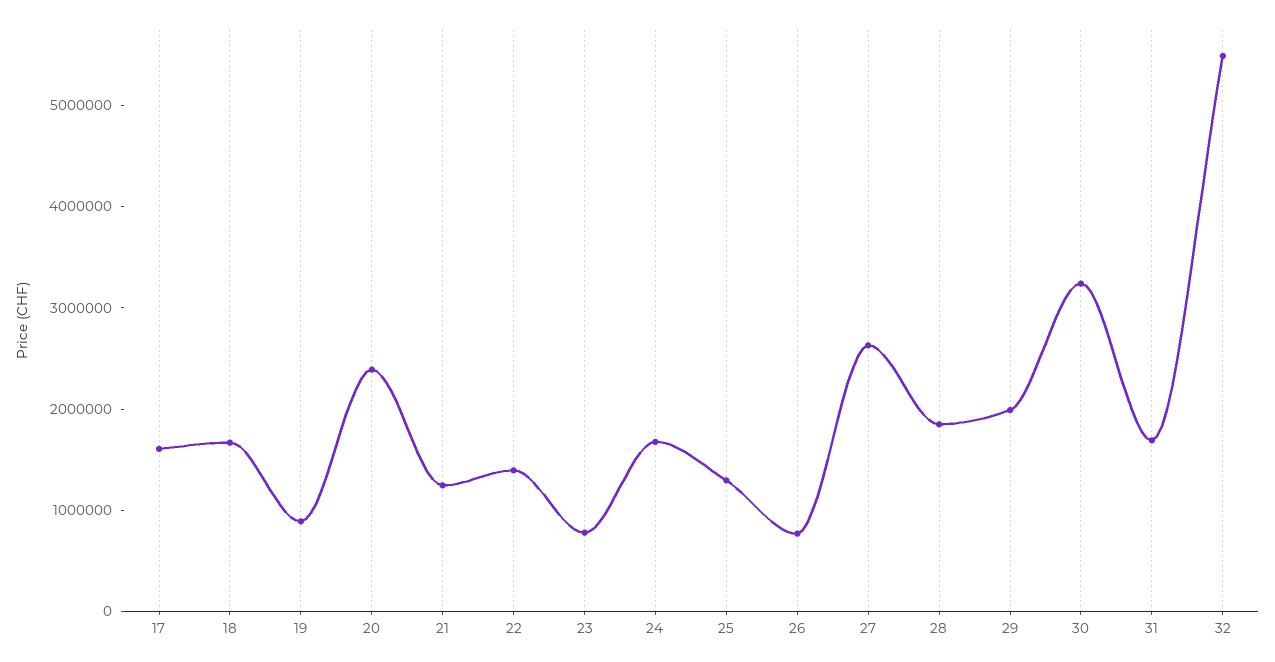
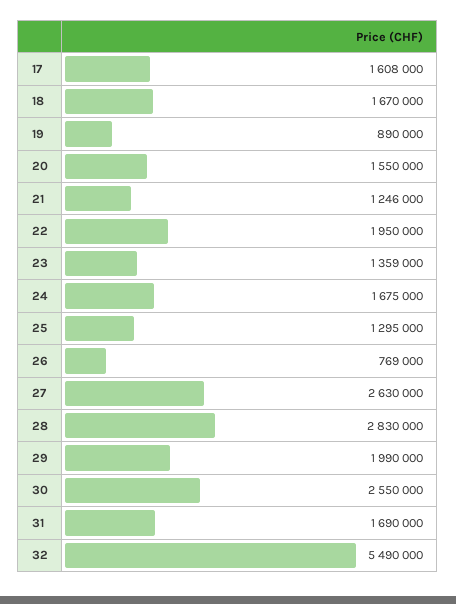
20: 2400000 -> 1550000
22: 1400000 -> 1950000
23: 800000 -> 1359000
28: 1800000 -> 2830000
30: 3200000 -> 2550000

